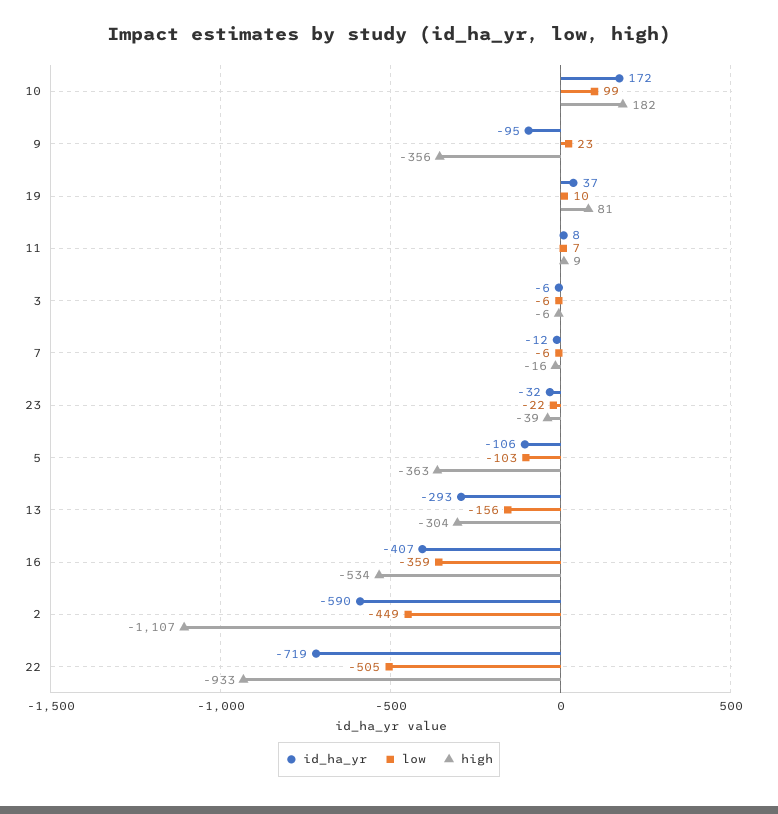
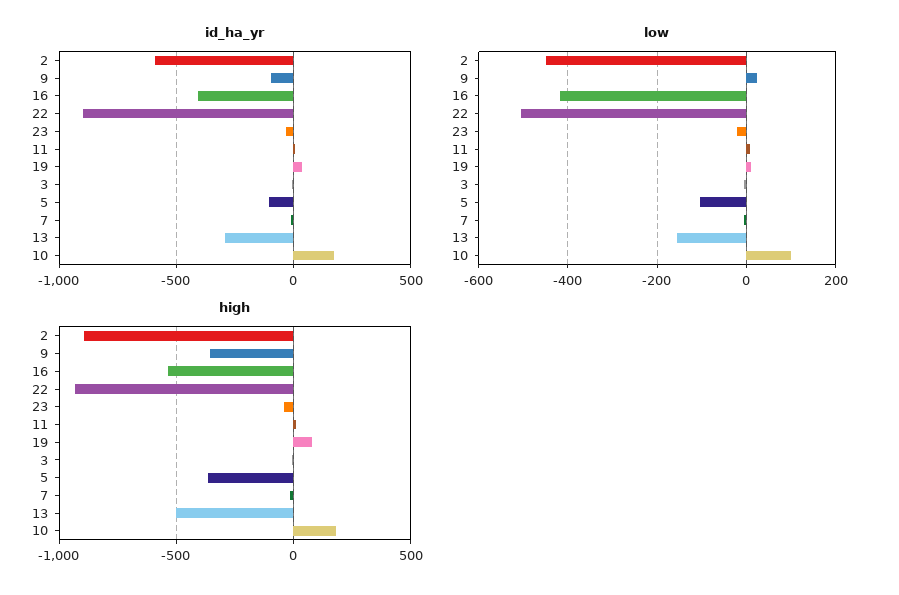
high, 13: -304 -> -500
low, 16: -359 -> -420
high, 2: -1107 -> -900
id_ha_yr, 22: -719 -> -900

